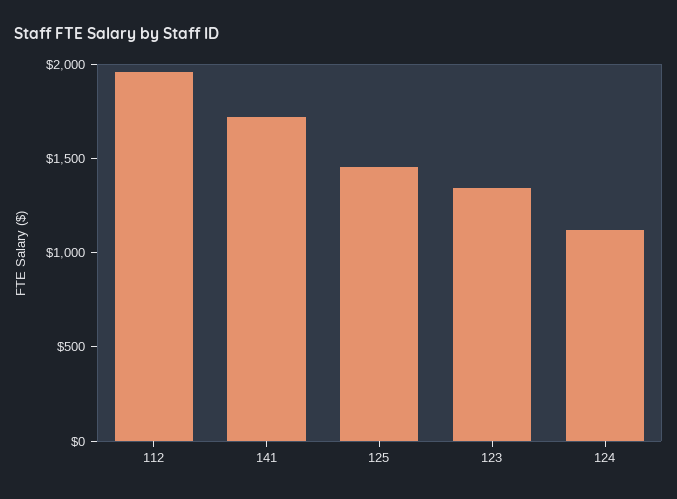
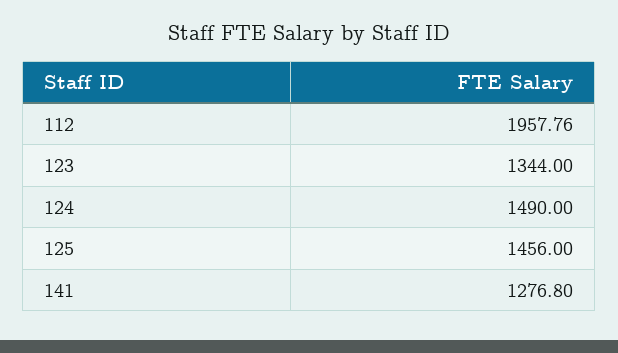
141: 1700 -> 1276.8
124: 1100 -> 1490

